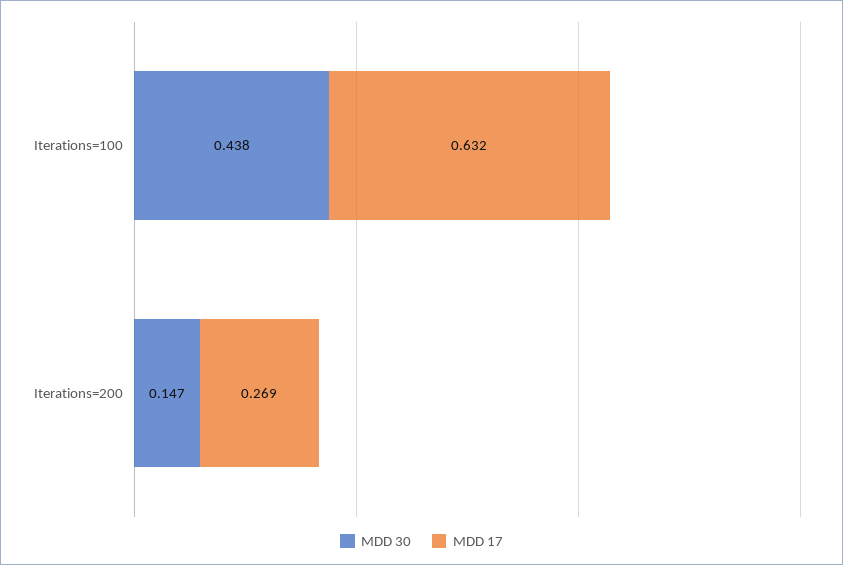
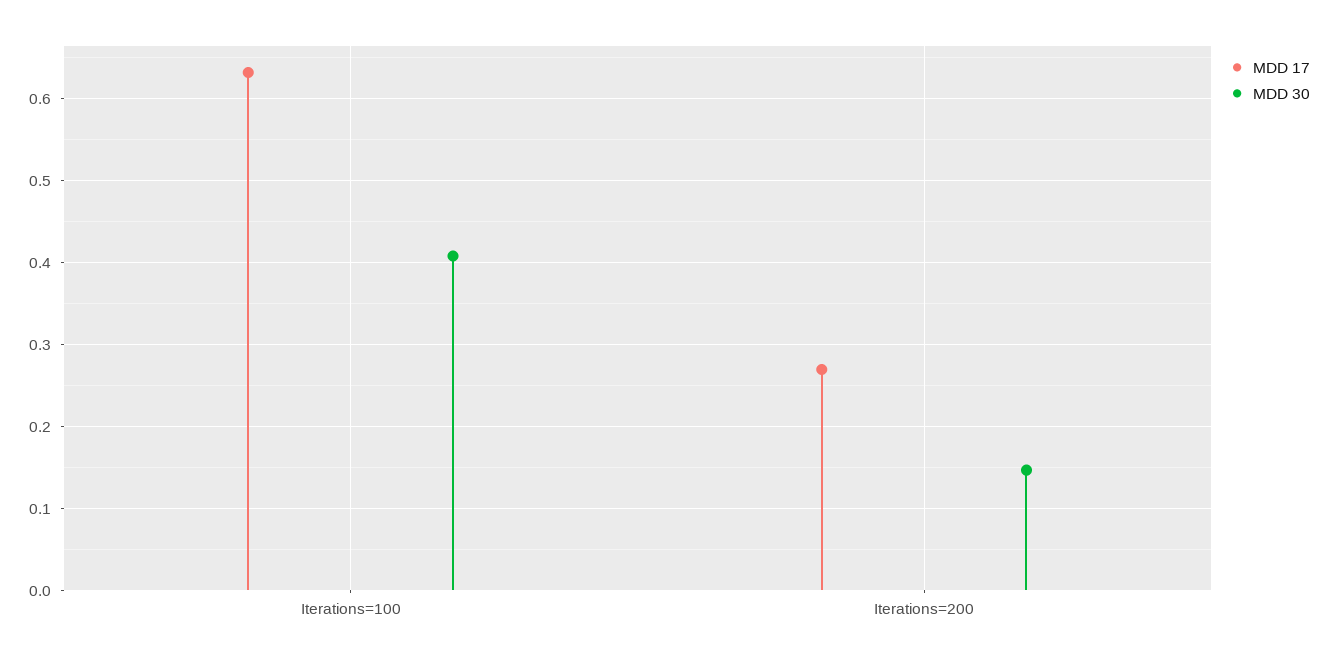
MDD 30, Iterations=100: 0.438 -> 0.41

